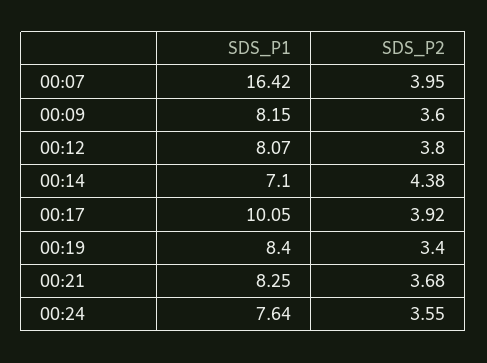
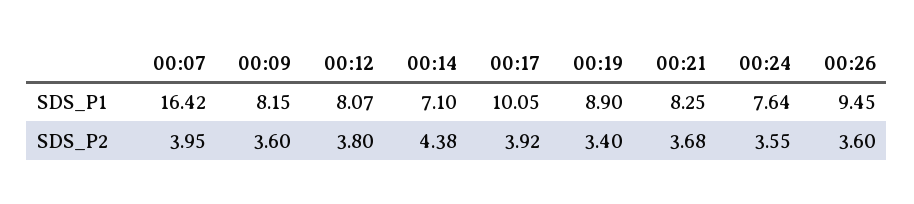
SDS_P1, 00:19: 8.4 -> 8.9
SDS_P1, 00:26: none -> 9.45
SDS_P2, 00:26: none -> 3.6

